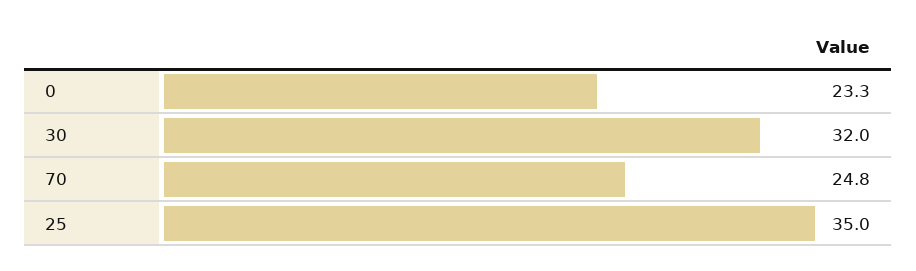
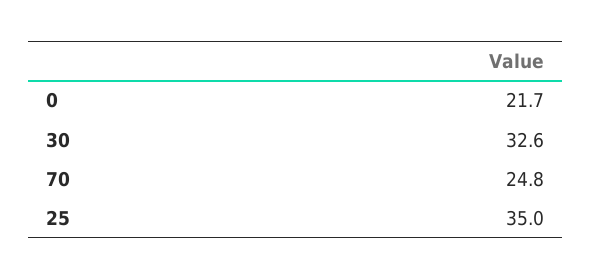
0: 23.3 -> 21.7
30: 32 -> 32.6

